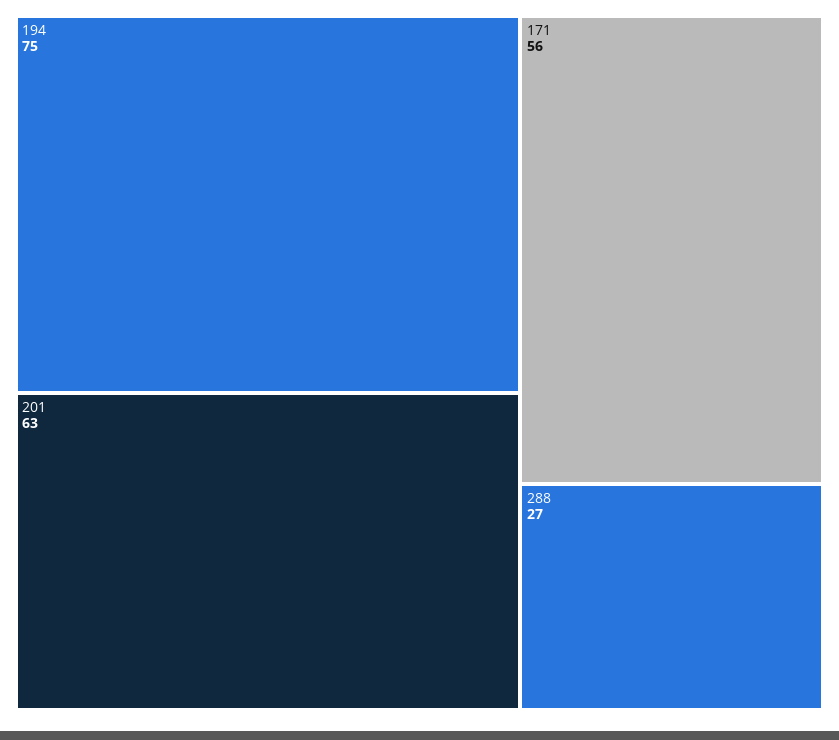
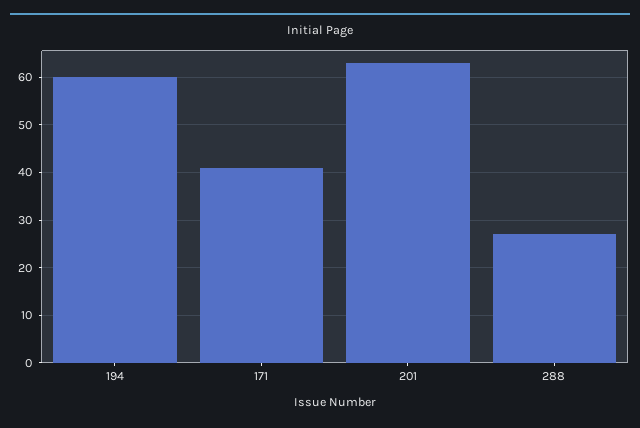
194: 75 -> 60
171: 56 -> 40

